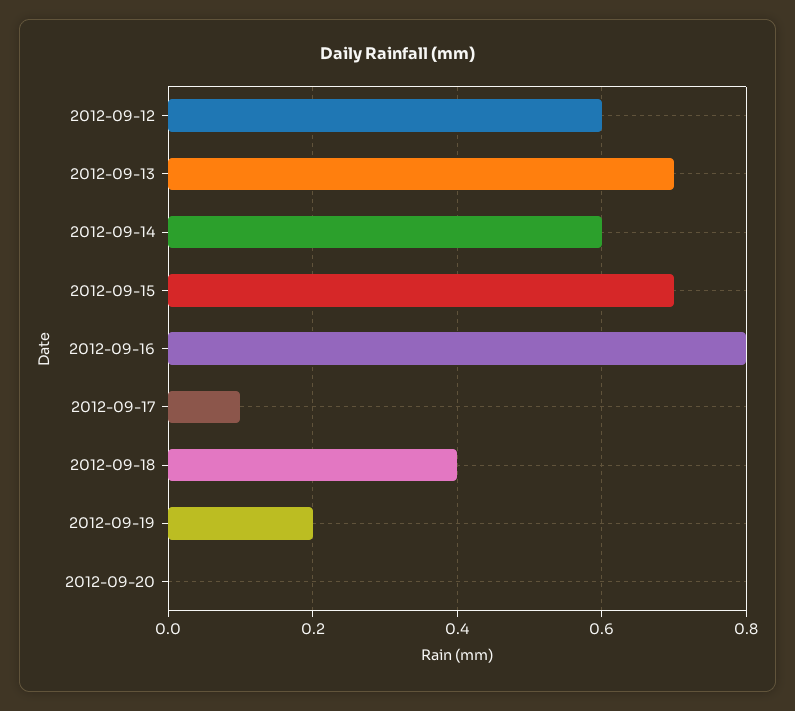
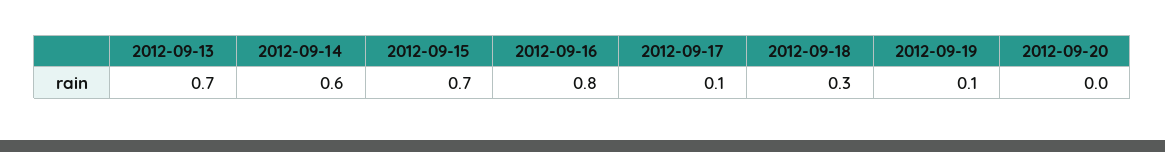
2012-09-12: 0.6 -> none
2012-09-18: 0.4 -> 0.3
2012-09-19: 0.2 -> 0.1

